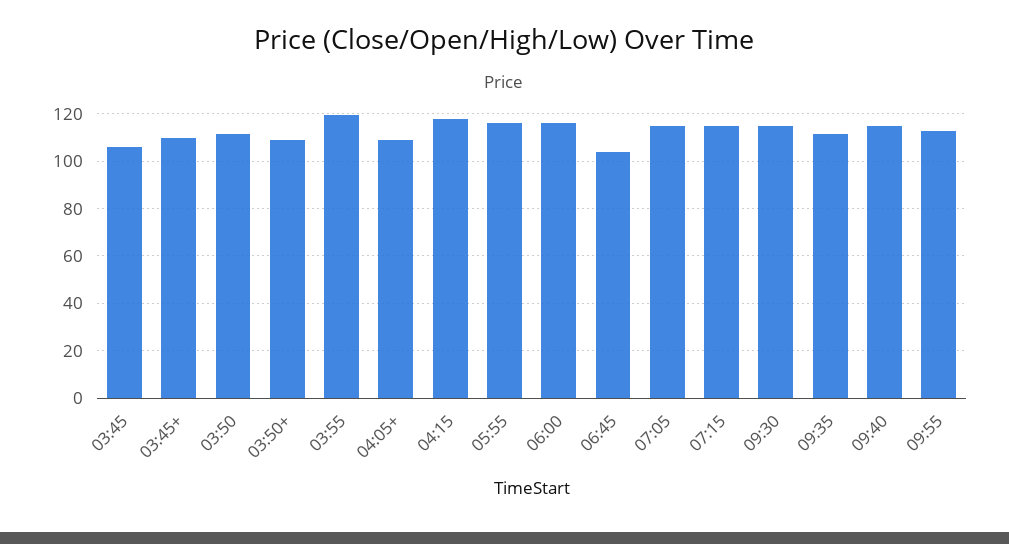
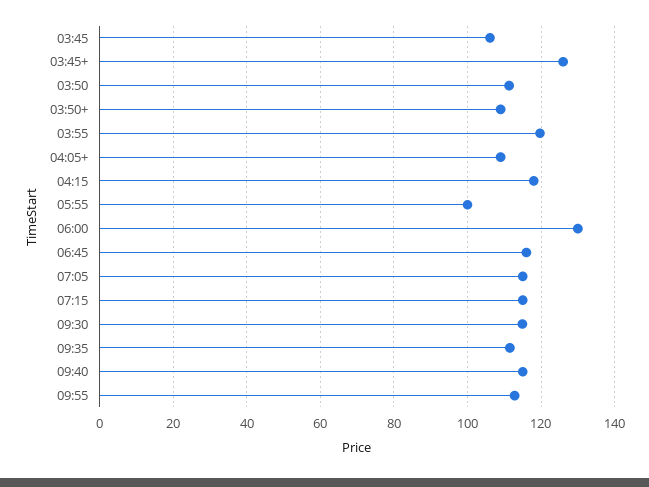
03:45+: 110 -> 126
05:55: 115 -> 100
06:00: 115 -> 130
06:45: 105 -> 116

